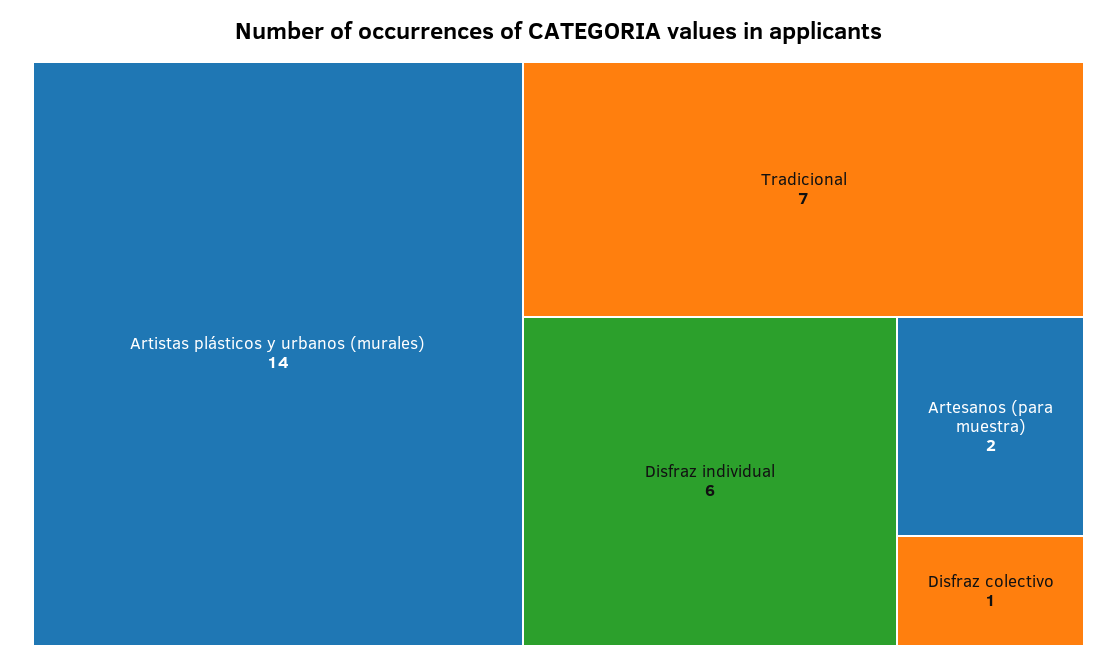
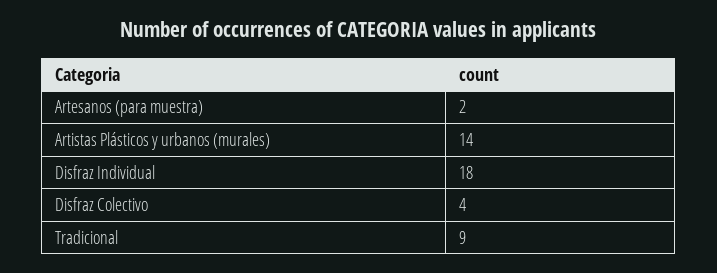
Tradicional: 7 -> 9
Disfraz individual: 6 -> 18
Disfraz colectivo: 1 -> 4

